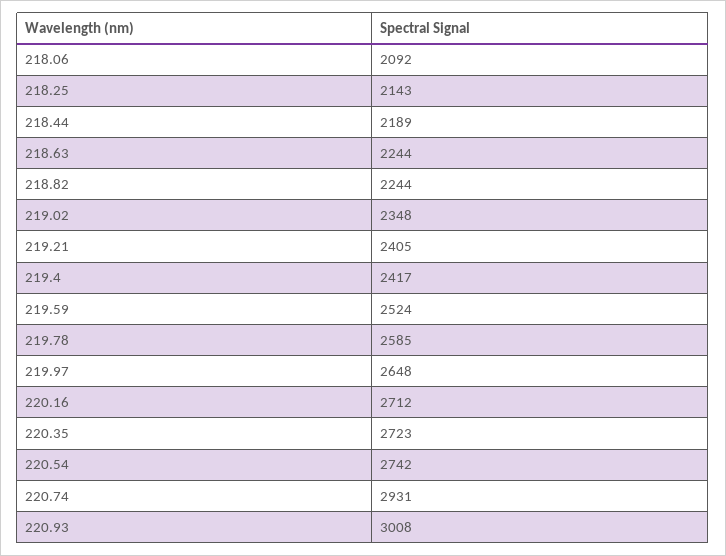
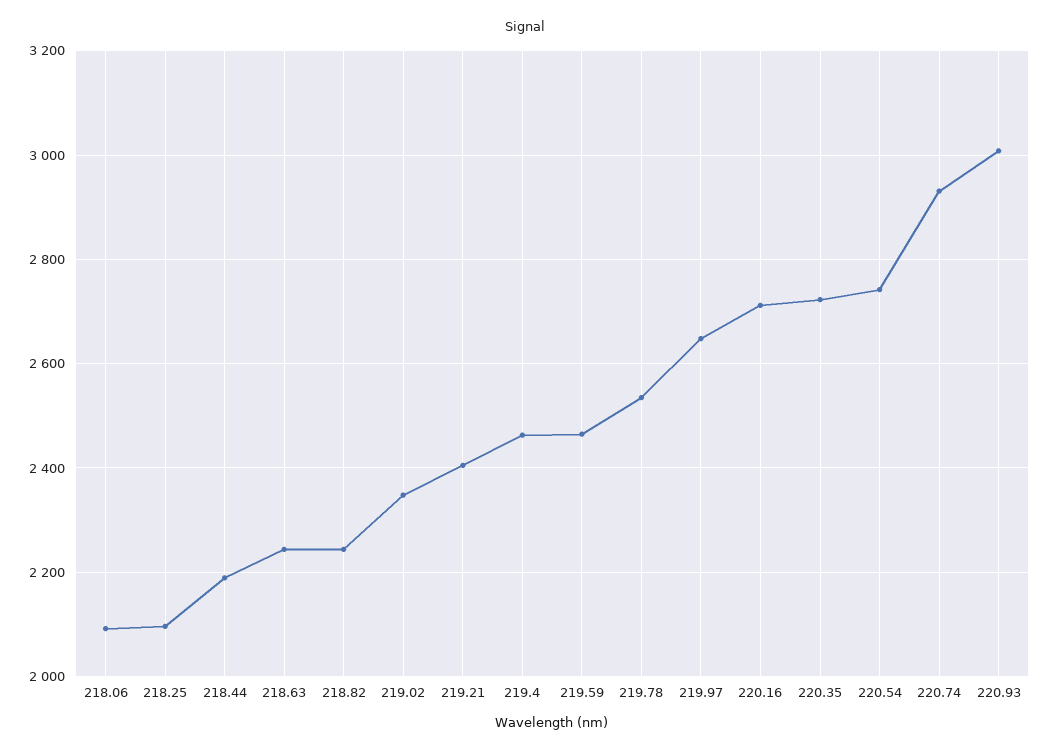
218.25: 2143 -> 2100
219.4: 2417 -> 2460
219.59: 2524 -> 2460
219.78: 2585 -> 2540

